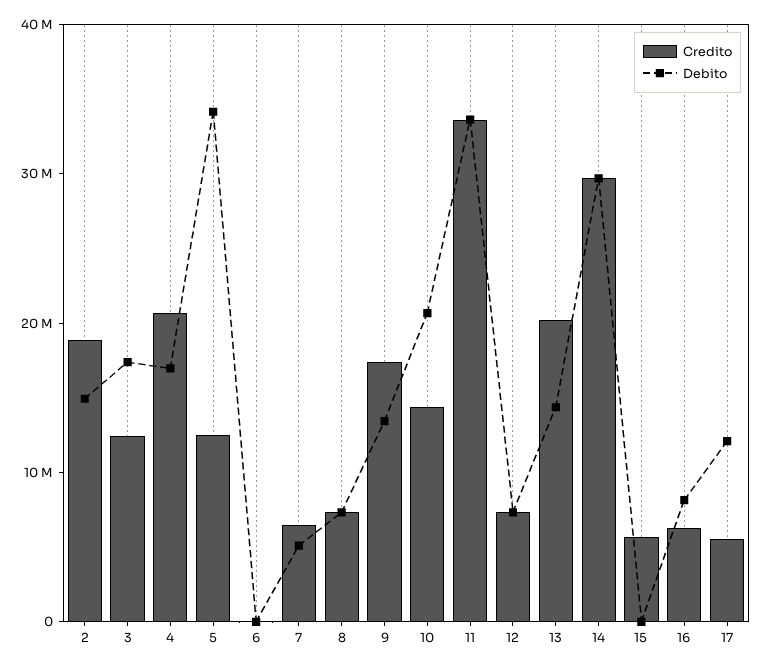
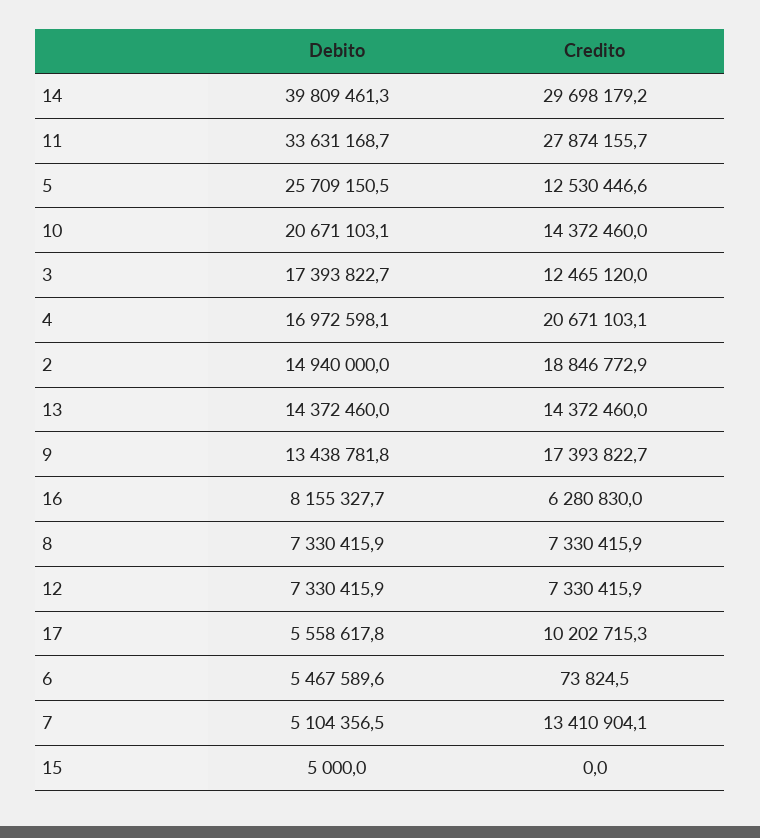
Debito, 5: 34000000 -> 25709150.5
Debito, 6: 0 -> 5467589.6
Credito, 7: 6000000 -> 13410904.1
Credito, 11: 34000000 -> 27874155.7
Credito, 13: 20000000 -> 14372460
Debito, 14: 30000000 -> 39809461.3
Credito, 15: 6000000 -> 0
Credito, 17: 6000000 -> 10202715.3
Debito, 17: 12000000 -> 5558617.8

